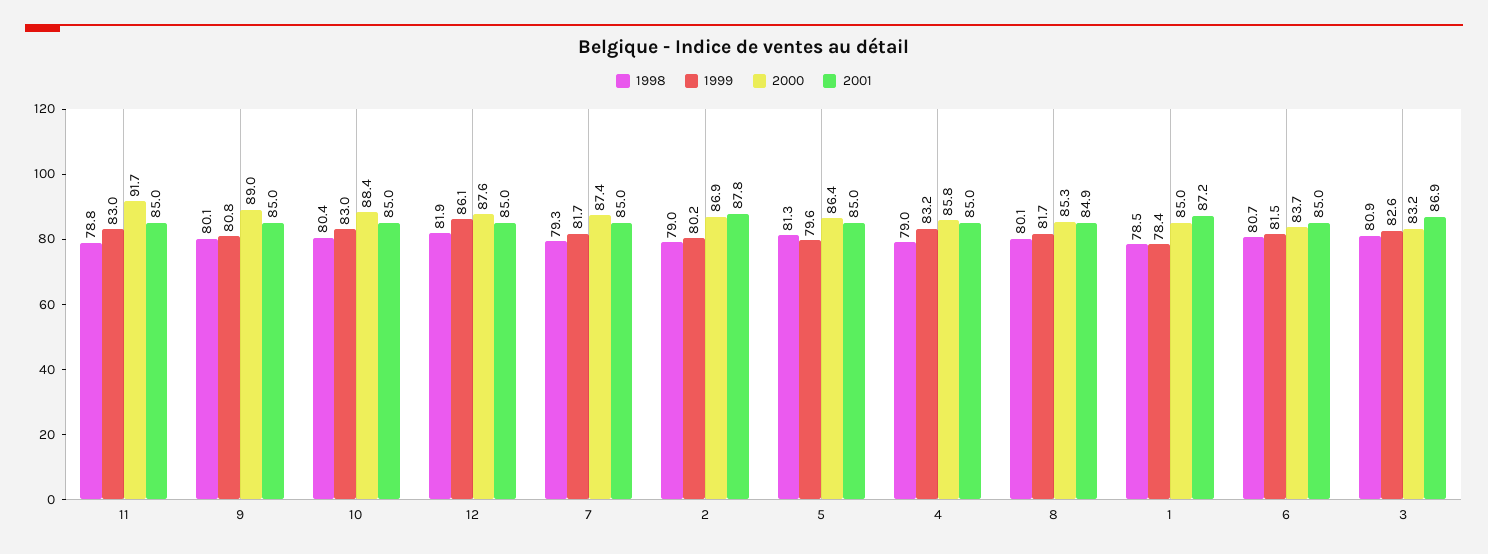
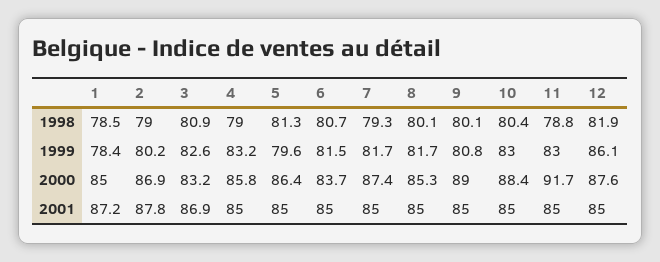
2001, 8: 84.9 -> 85

